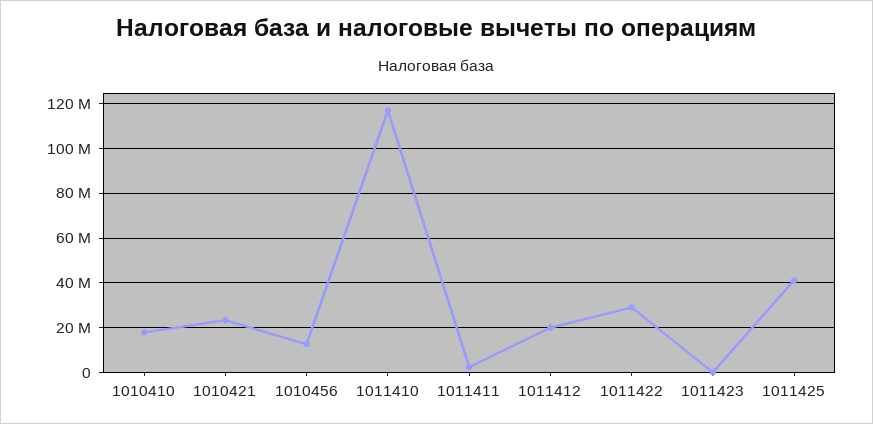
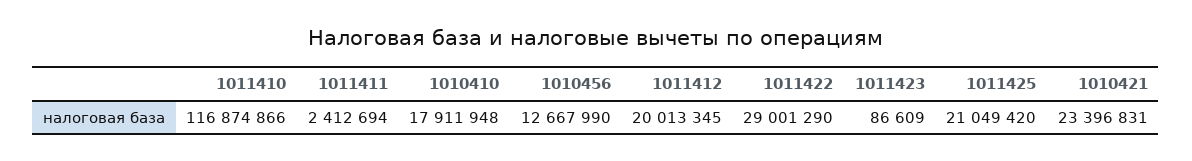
1011425: 40000000 -> 21049420

